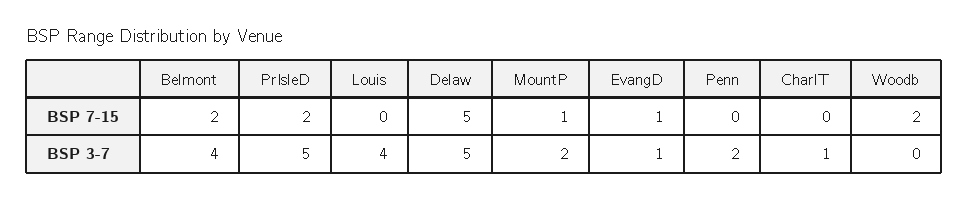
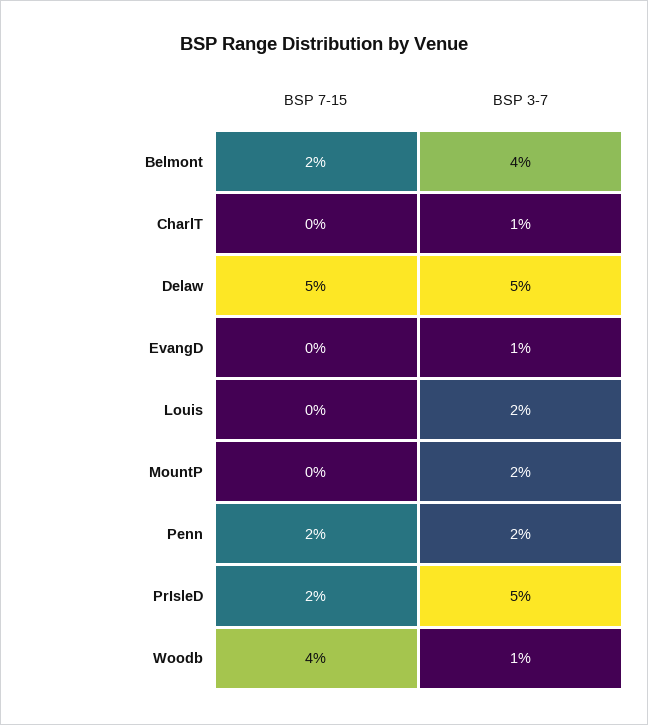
MountP, BSP 7-15: 1 -> 0
EvangD, BSP 7-15: 1 -> 0
Penn, BSP 7-15: 0 -> 2
Woodb, BSP 7-15: 2 -> 4
Louis, BSP 3-7: 4 -> 2
Woodb, BSP 3-7: 0 -> 1

